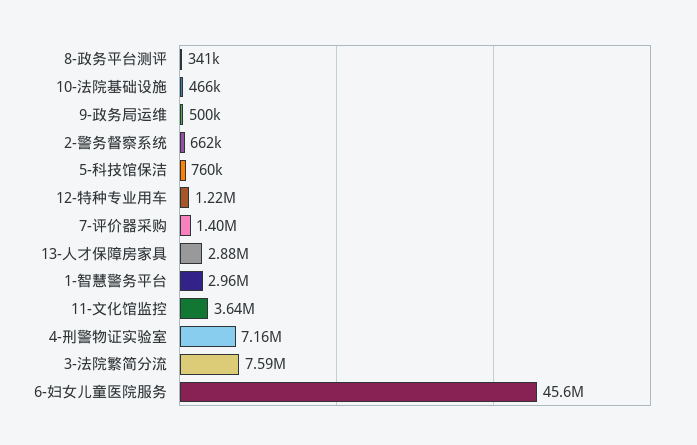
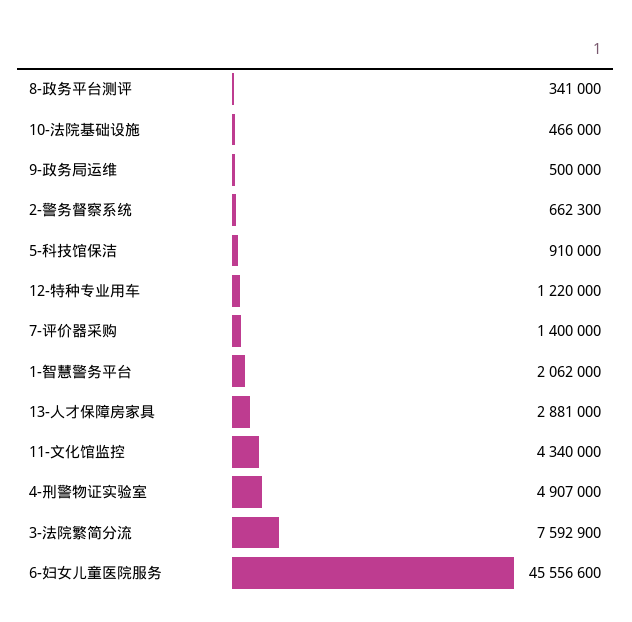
5-科技馆保洁: 760000 -> 910000
1-智慧警务平台: 2960000 -> 2062000
11-文化馆监控: 3640000 -> 4340000
4-刑警物证实验室: 7160000 -> 4907000

